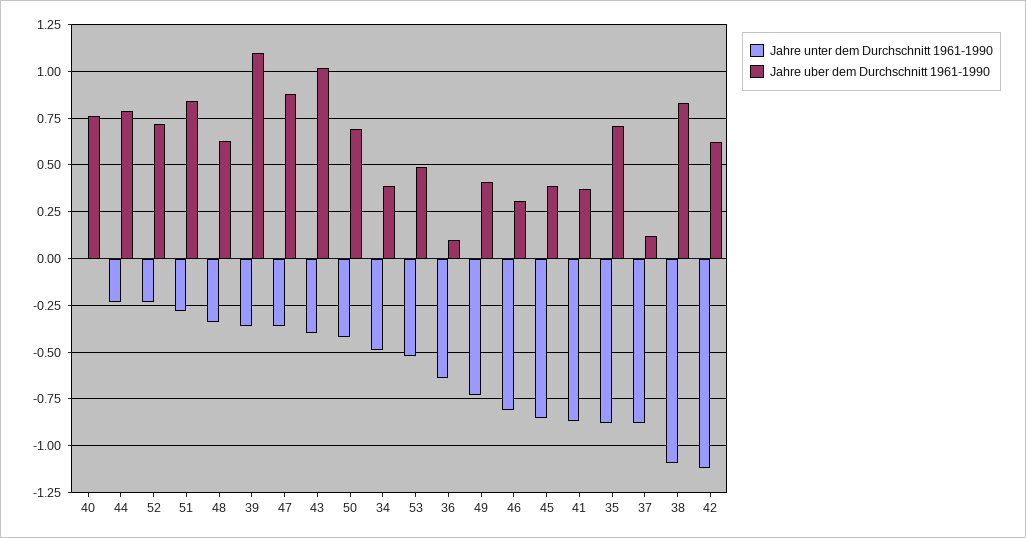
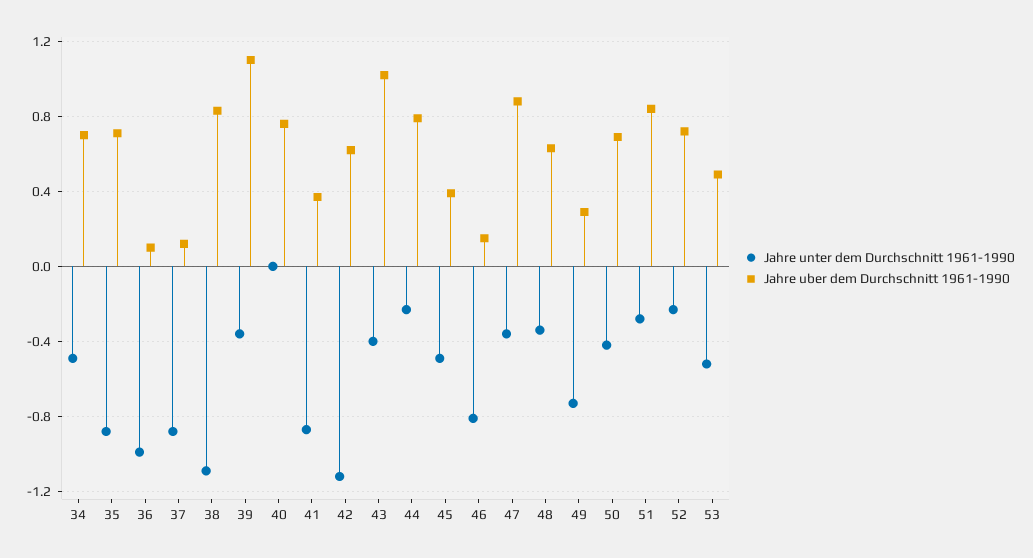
Jahre uber dem Durchschnitt 1961-1990, 34: 0.4 -> 0.7
Jahre unter dem Durchschnitt 1961-1990, 36: -0.65 -> -1
Jahre uber dem Durchschnitt 1961-1990, 49: 0.4 -> 0.3
Jahre uber dem Durchschnitt 1961-1990, 46: 0.3 -> 0.15
Jahre unter dem Durchschnitt 1961-1990, 45: -0.85 -> -0.5

